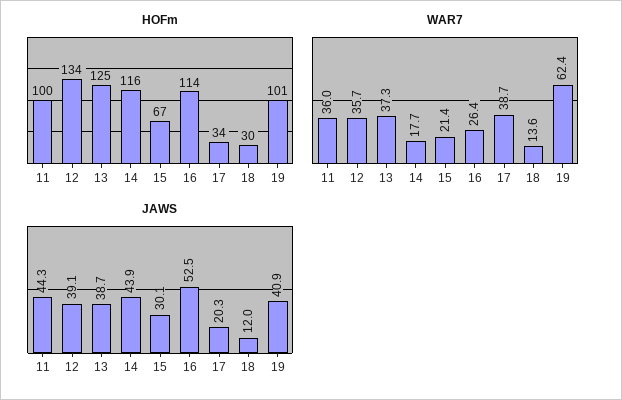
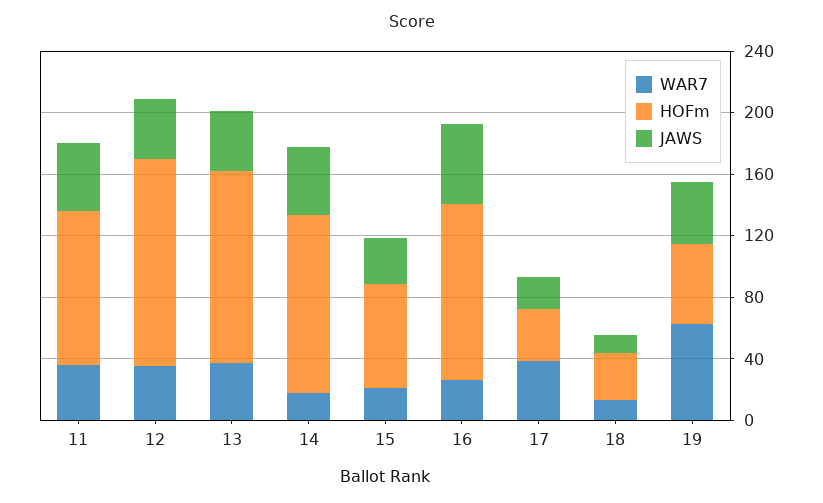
HOFm, 19: 101 -> 50

